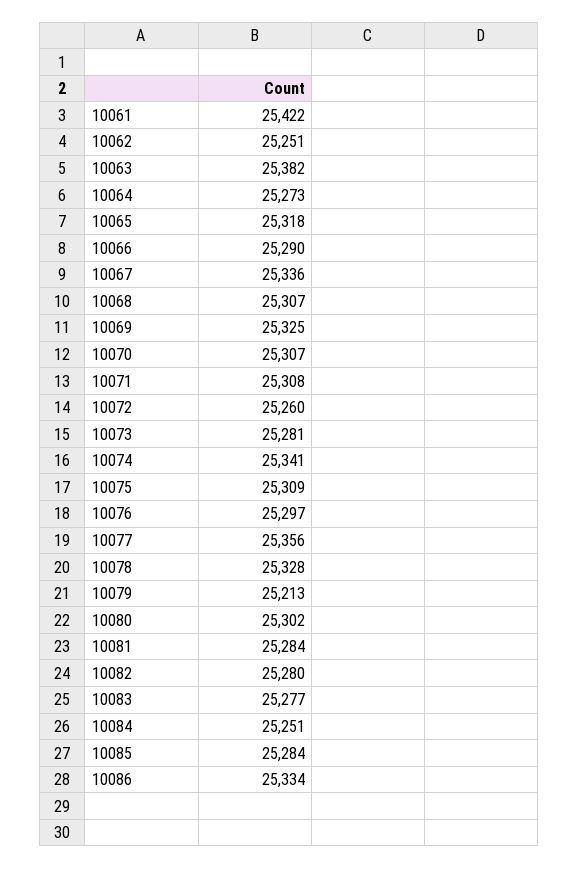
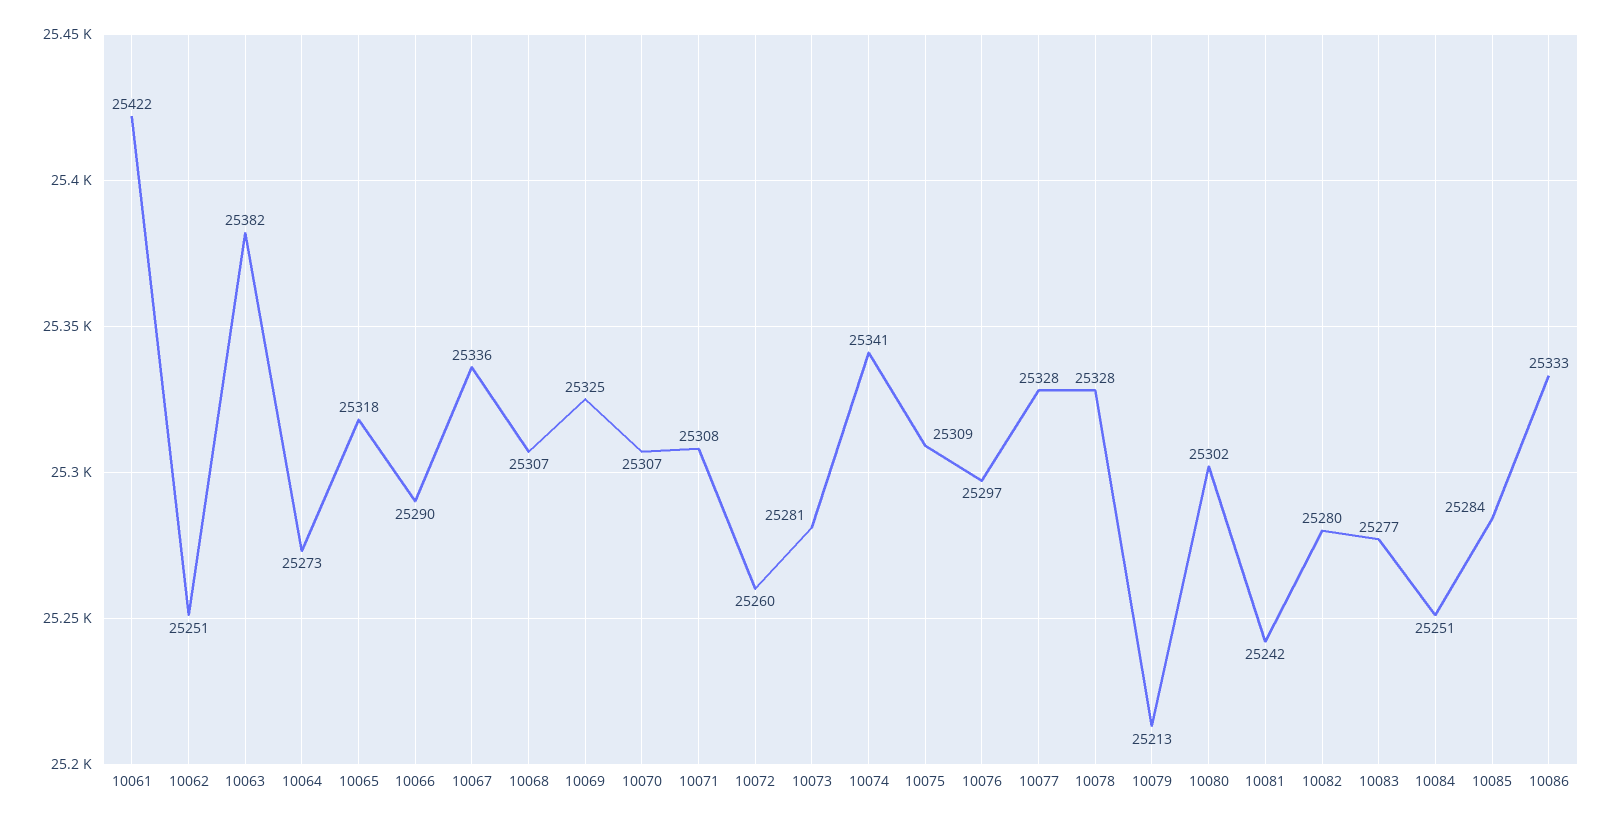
10077: 25356 -> 25328
10081: 25284 -> 25242
10086: 25334 -> 25333

